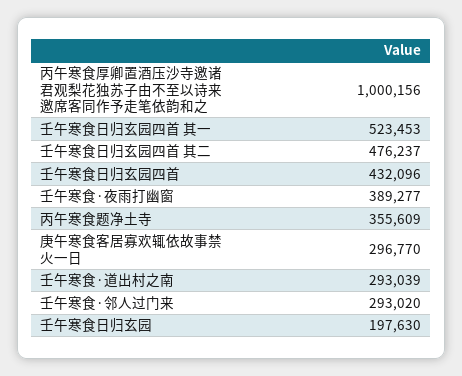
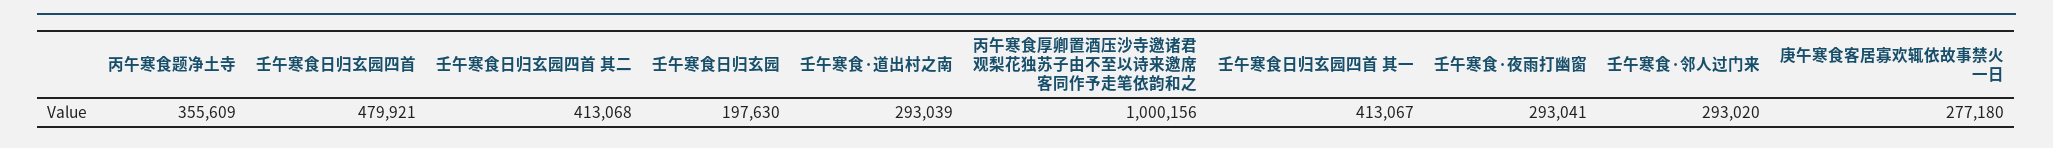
壬午寒食日归玄园四首 其一: 523453 -> 413067
壬午寒食日归玄园四首 其二: 476237 -> 413068
壬午寒食日归玄园四首: 432096 -> 479921
壬午寒食·夜雨打幽窗: 389277 -> 293041
庚午寒食客居寡欢辄依故事禁火一日: 296770 -> 277180

